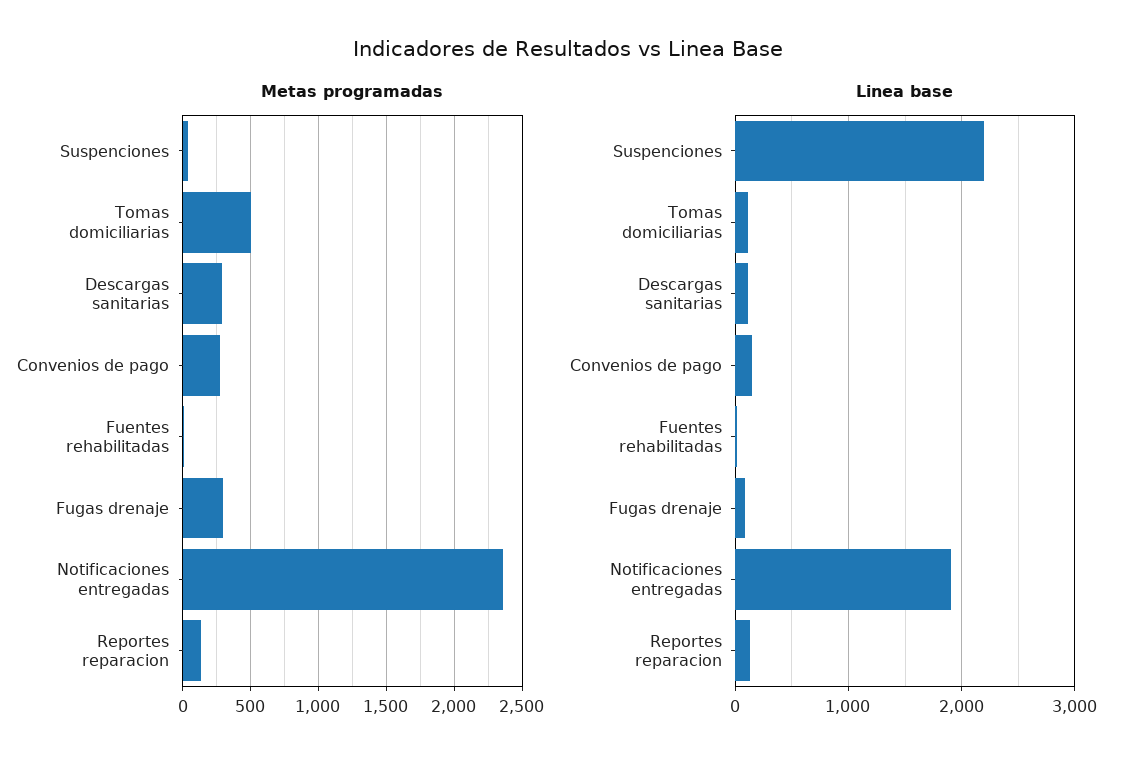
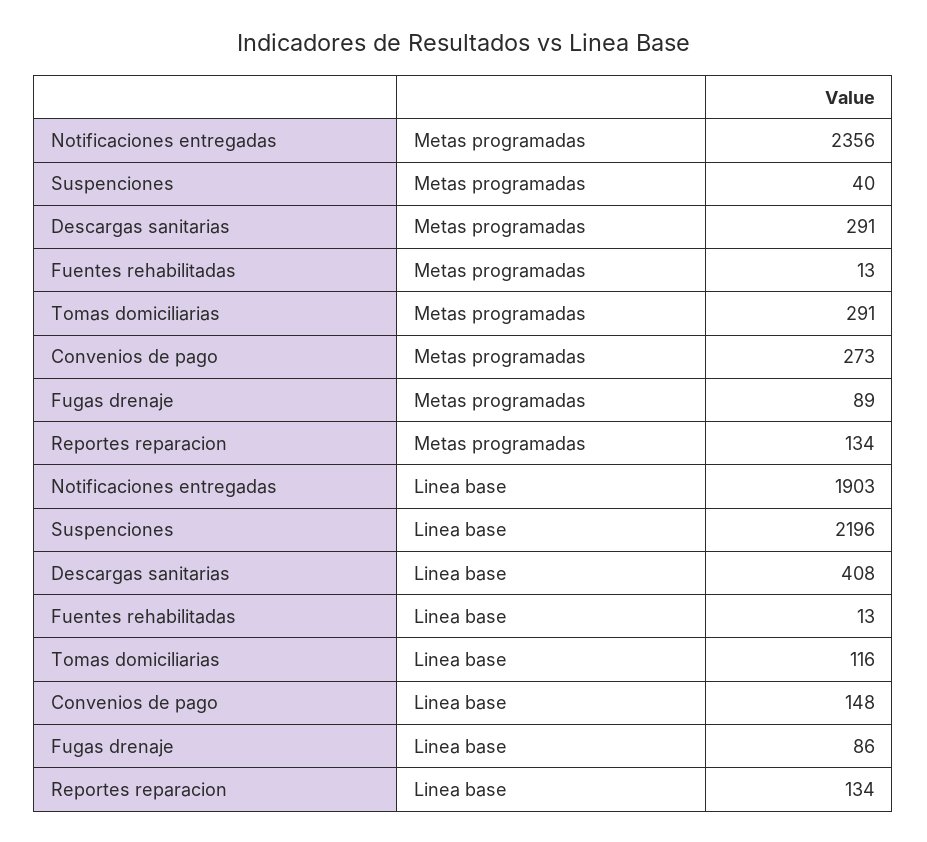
Metas programadas, Tomas domiciliarias: 500 -> 291
Metas programadas, Fugas drenaje: 300 -> 89
Linea base, Descargas sanitarias: 100 -> 408

